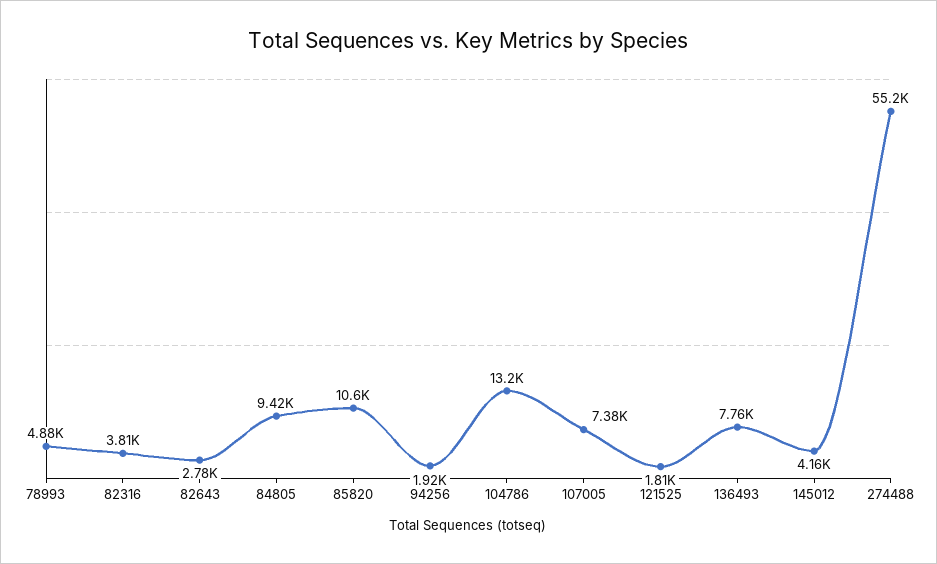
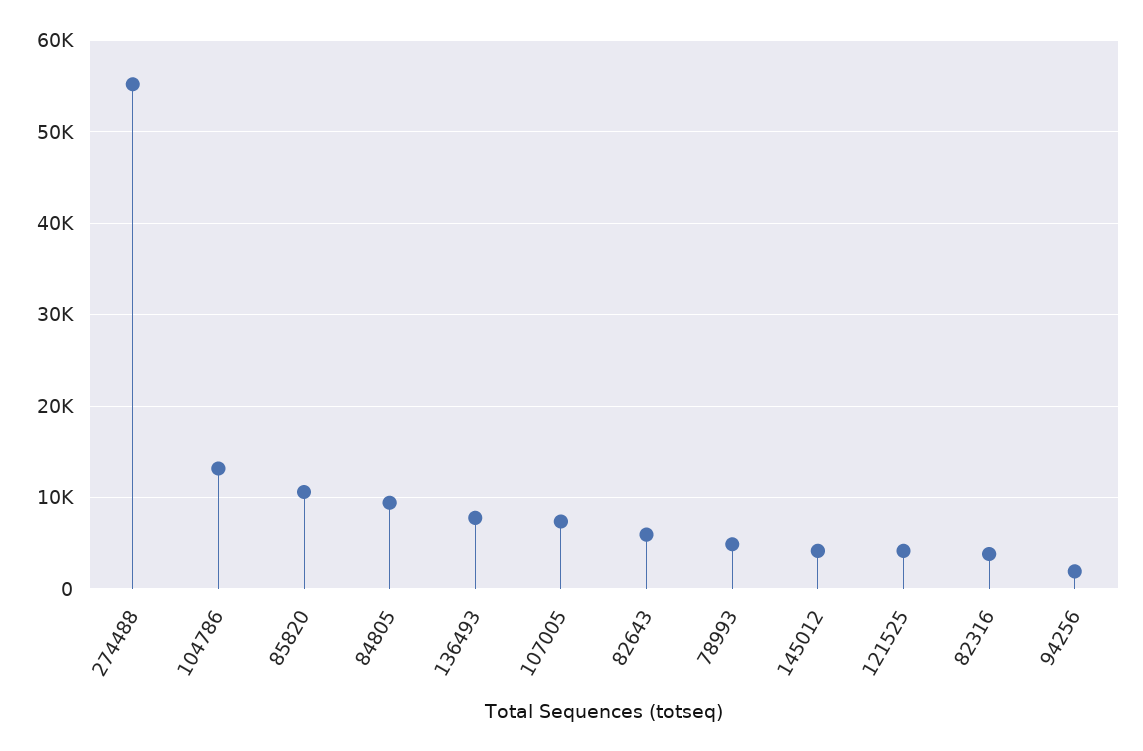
82643: 2780 -> 6000
121525: 1810 -> 4000

